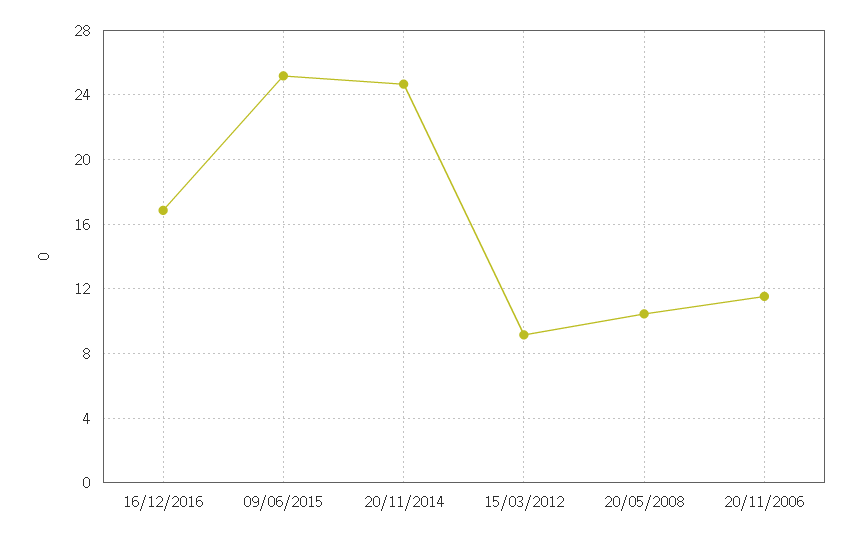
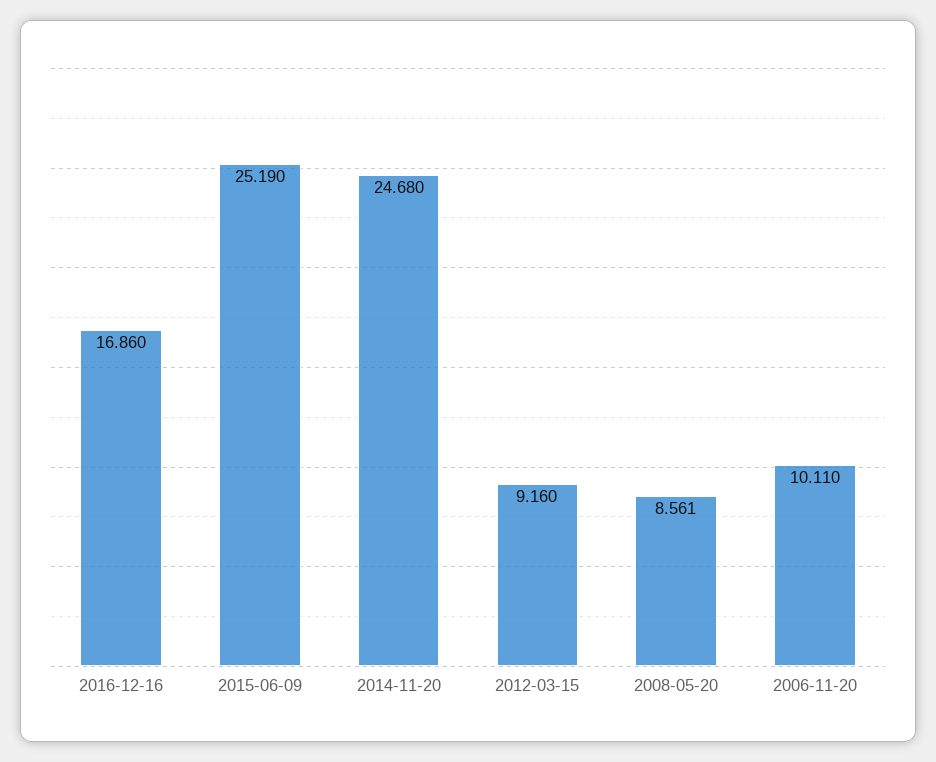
20/05/2008: 10.5 -> 8.561
20/11/2006: 11.5 -> 10.11

